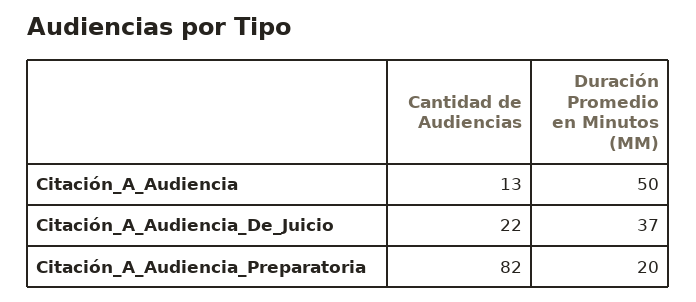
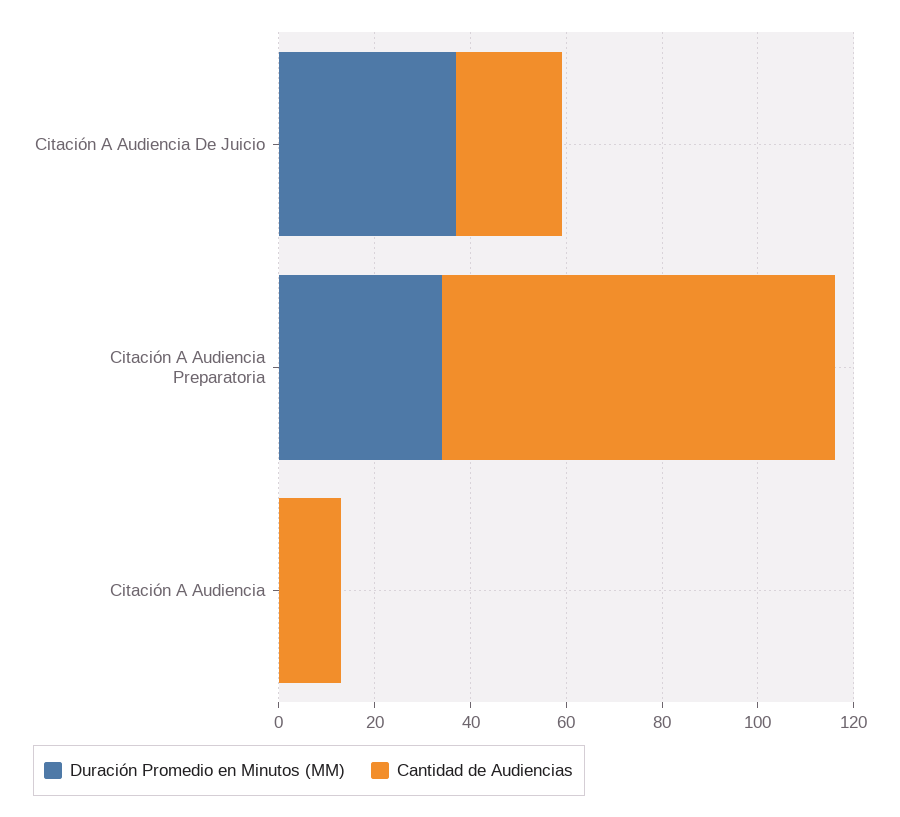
Duración Promedio en Minutos (MM), Citación_A_Audiencia: 50 -> 0
Duración Promedio en Minutos (MM), Citación_A_Audiencia_Preparatoria: 20 -> 35

